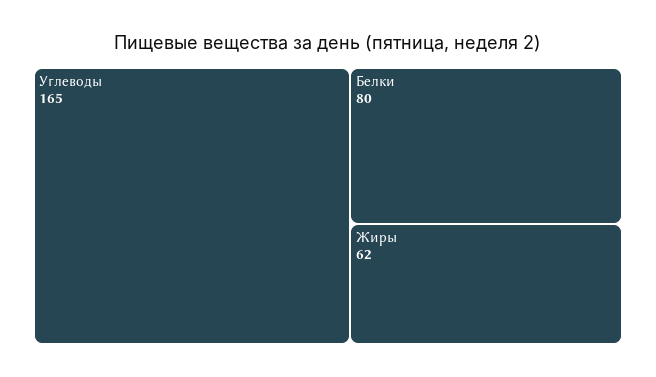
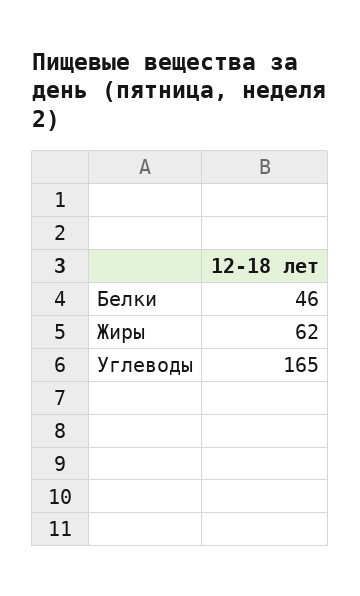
Белки: 80 -> 46

